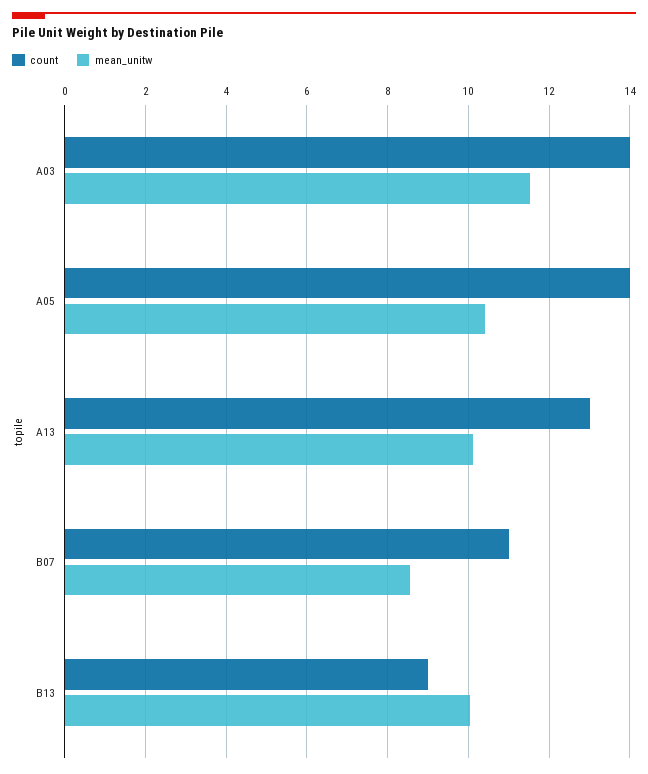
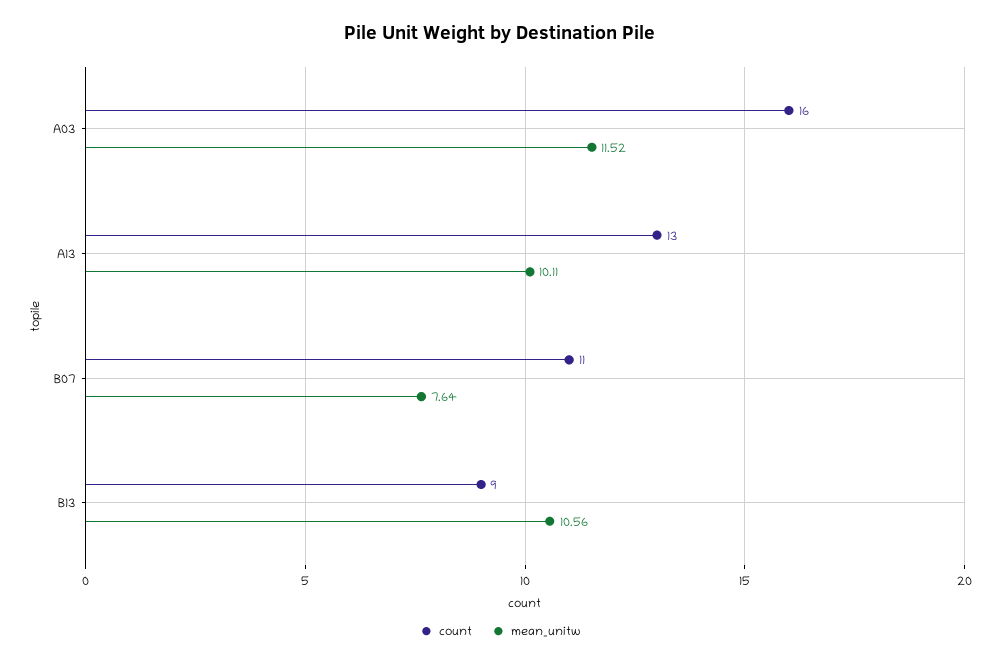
count, A03: 14 -> 16
count, A05: 14 -> none
mean_unitw, A05: 10.4 -> none
mean_unitw, B07: 8.6 -> 7.64
mean_unitw, B13: 10 -> 10.56

